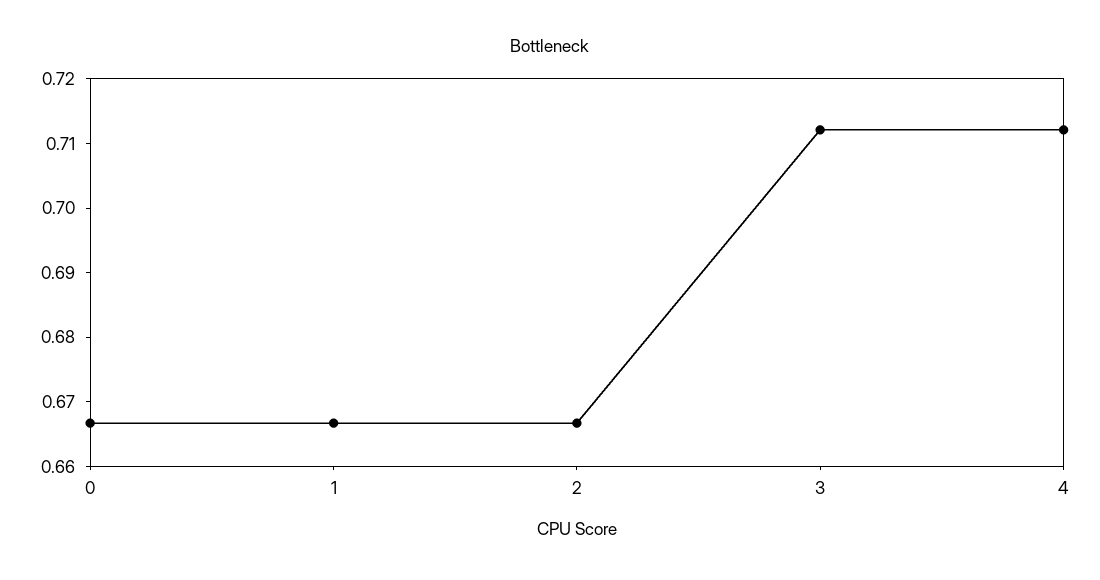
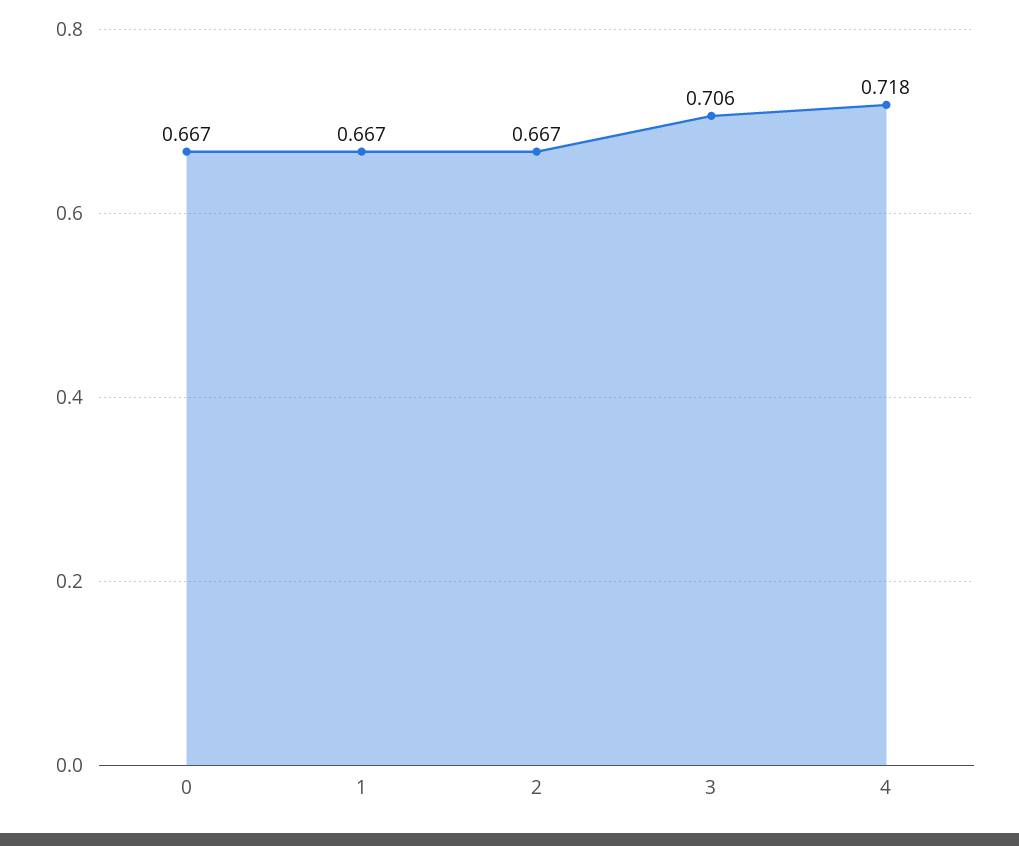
3: 0.712 -> 0.706
4: 0.712 -> 0.718

